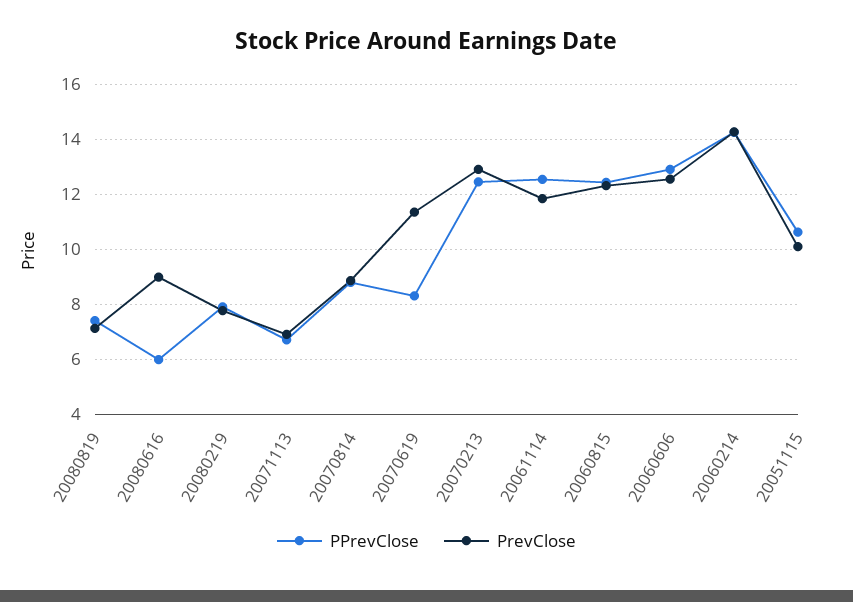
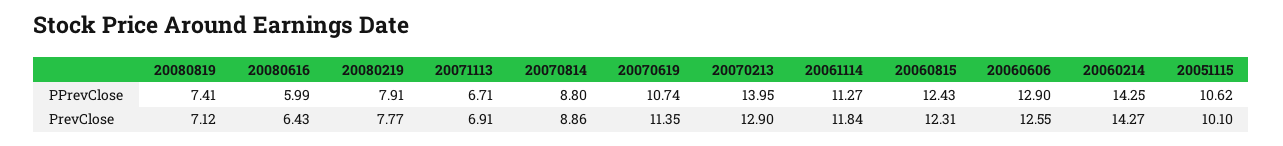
PrevClose, 20080616: 9 -> 6.43
PPrevClose, 20070619: 8.25 -> 10.74
PPrevClose, 20070213: 12.5 -> 13.95
PPrevClose, 20061114: 12.5 -> 11.27

